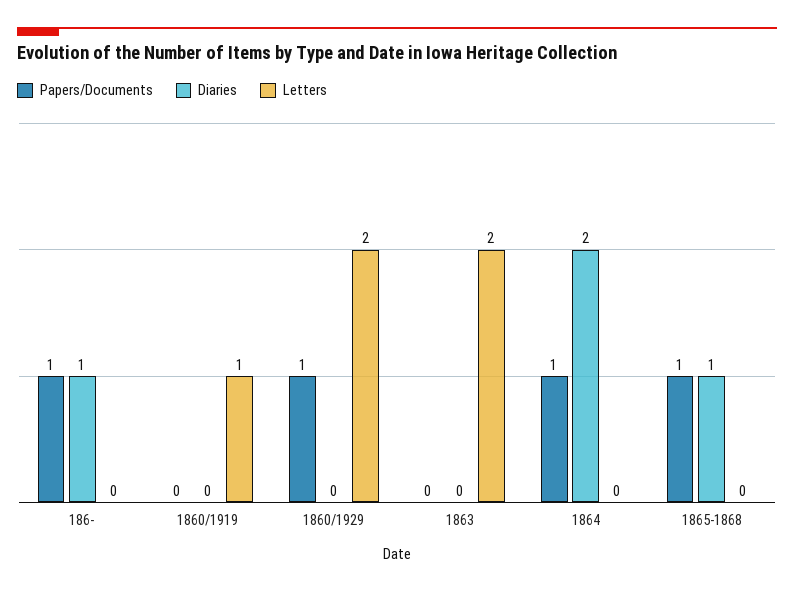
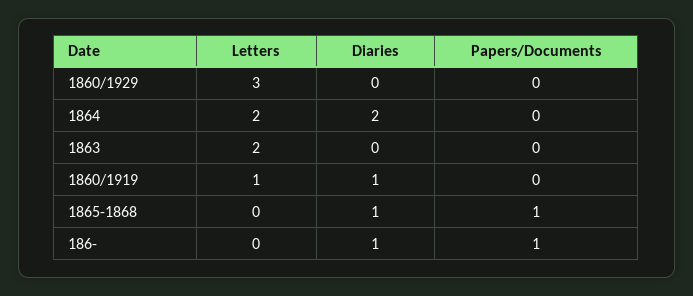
Diaries, 1860/1919: 0 -> 1
Papers/Documents, 1860/1929: 1 -> 0
Letters, 1860/1929: 2 -> 3
Papers/Documents, 1864: 1 -> 0
Letters, 1864: 0 -> 2

